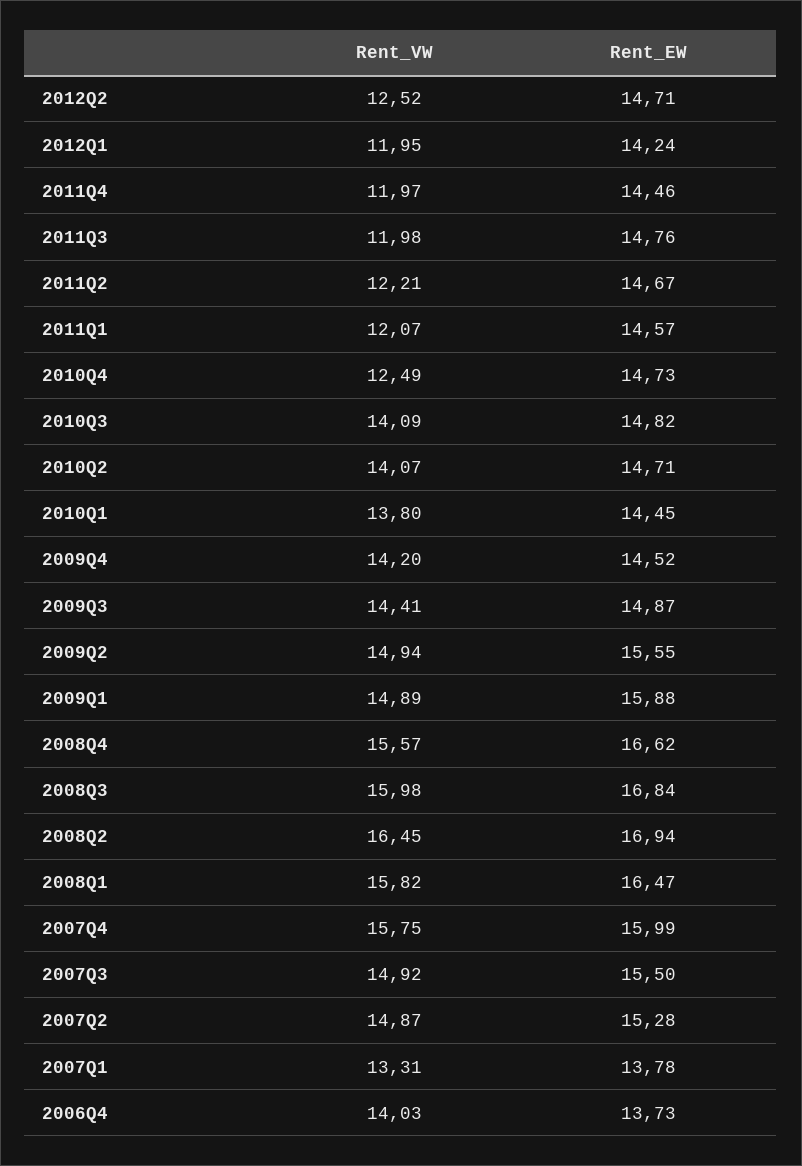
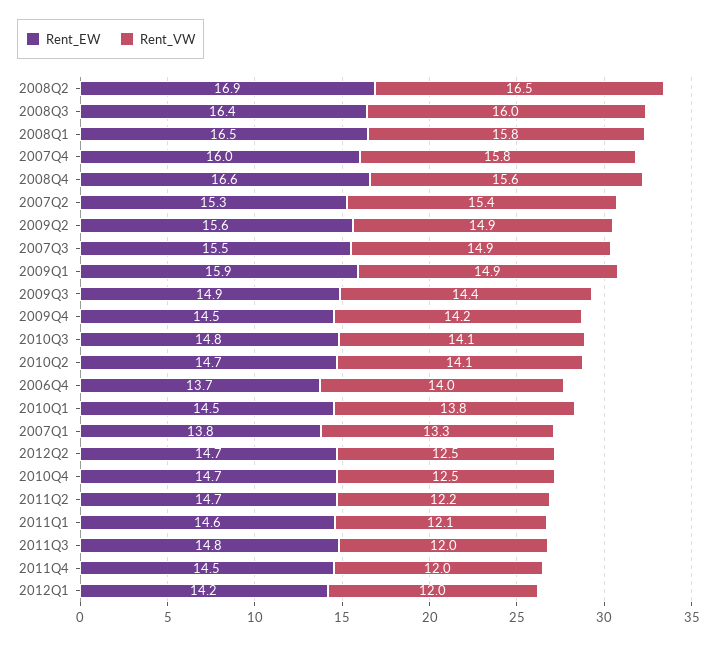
Rent_EW, 2008Q3: 16.84 -> 16.4
Rent_VW, 2007Q2: 14.87 -> 15.4

